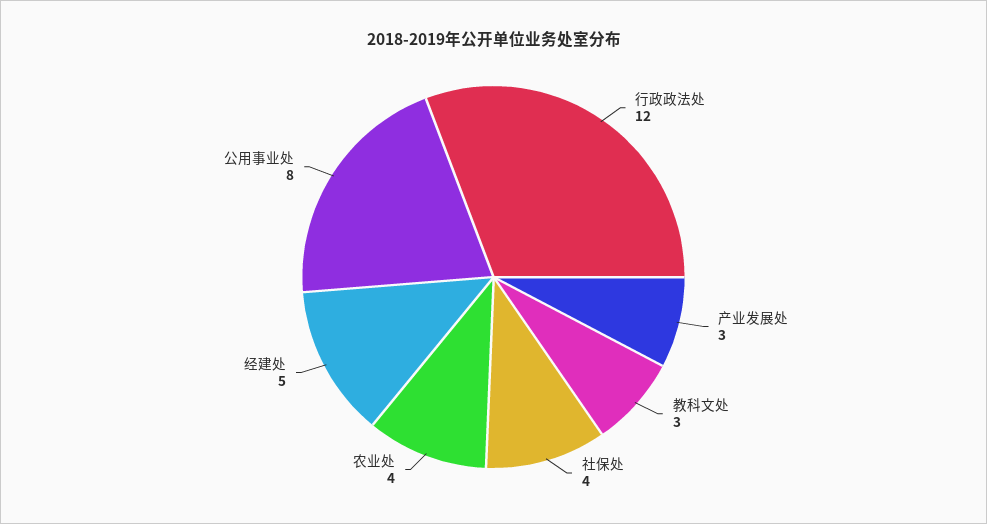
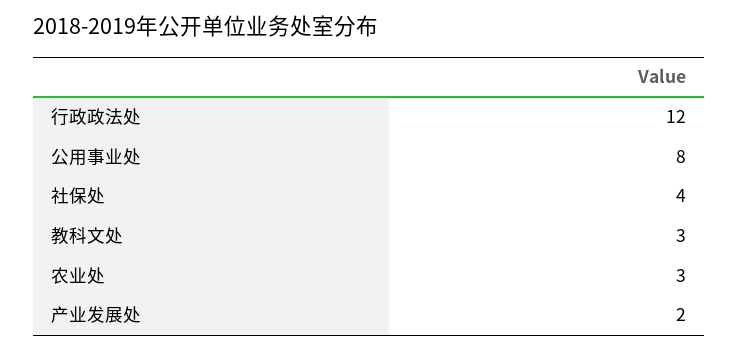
产业发展处: 3 -> 2
农业处: 4 -> 3
经建处: 5 -> none

